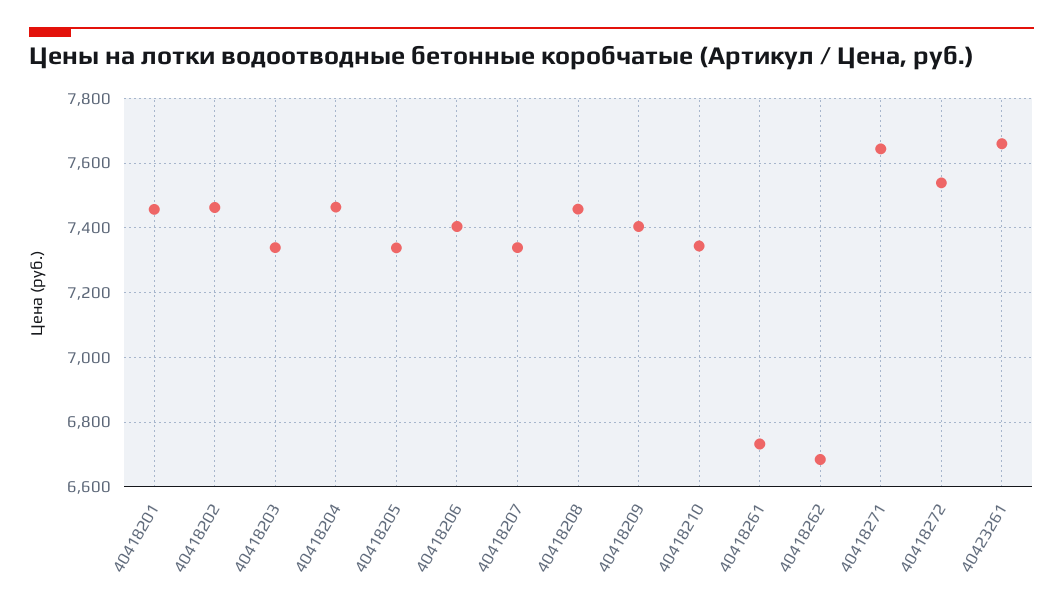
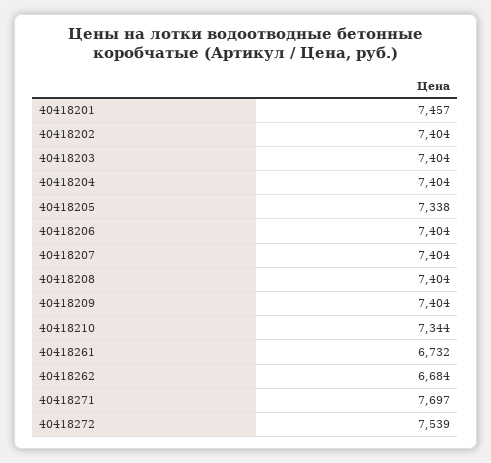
40418202: 7460 -> 7404
40418203: 7340 -> 7404
40418204: 7460 -> 7404
40418207: 7340 -> 7404
40418208: 7460 -> 7404
40418271: 7640 -> 7697
40423261: 7660 -> none

